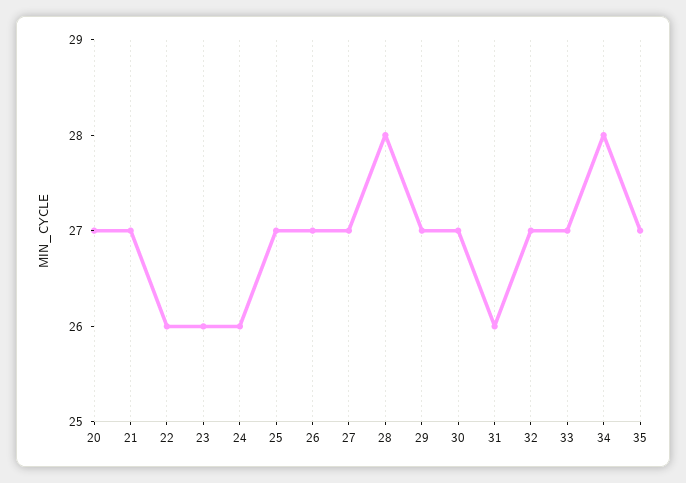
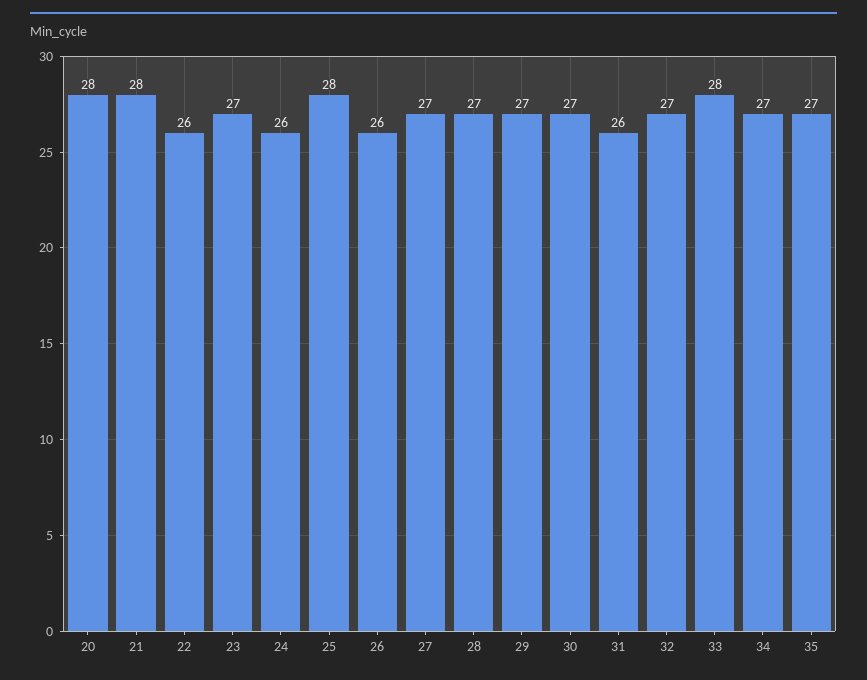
20: 27 -> 28
21: 27 -> 28
23: 26 -> 27
25: 27 -> 28
26: 27 -> 26
28: 28 -> 27
33: 27 -> 28
34: 28 -> 27

